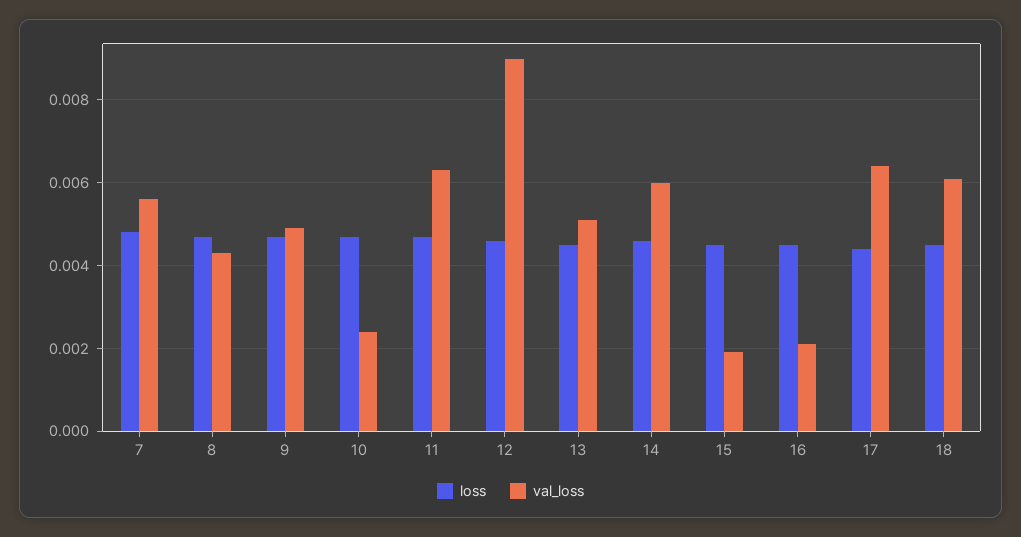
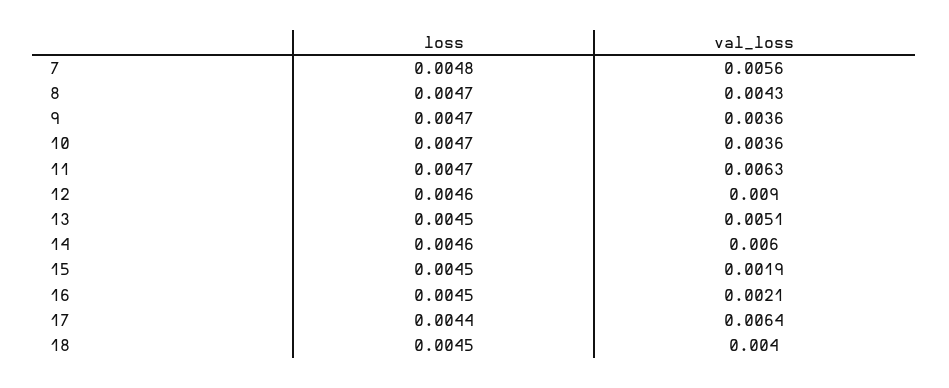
val_loss, 9: 0.005 -> 0.0036
val_loss, 10: 0.0025 -> 0.0036
val_loss, 18: 0.006 -> 0.004

